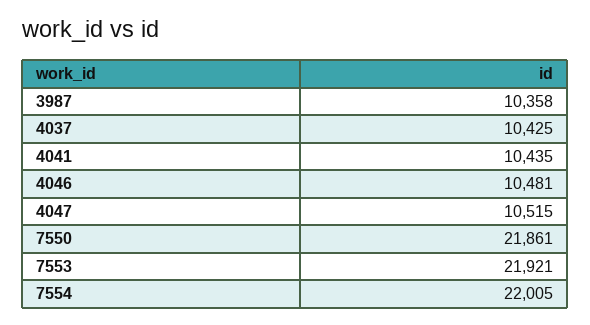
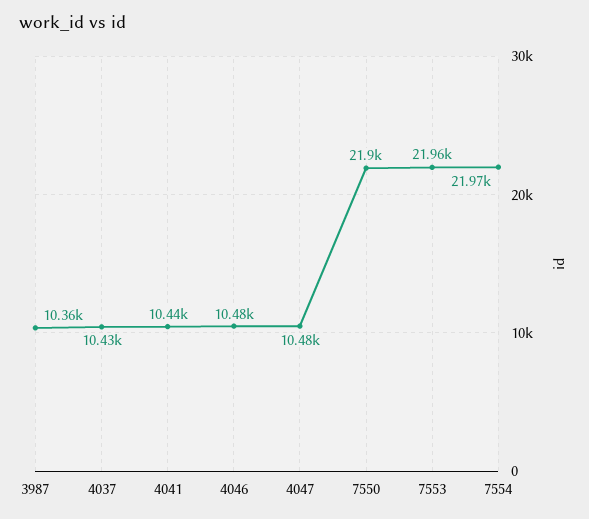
4047: 10515 -> 10480
7550: 21861 -> 21900
7553: 21921 -> 21960
7554: 22005 -> 21970

